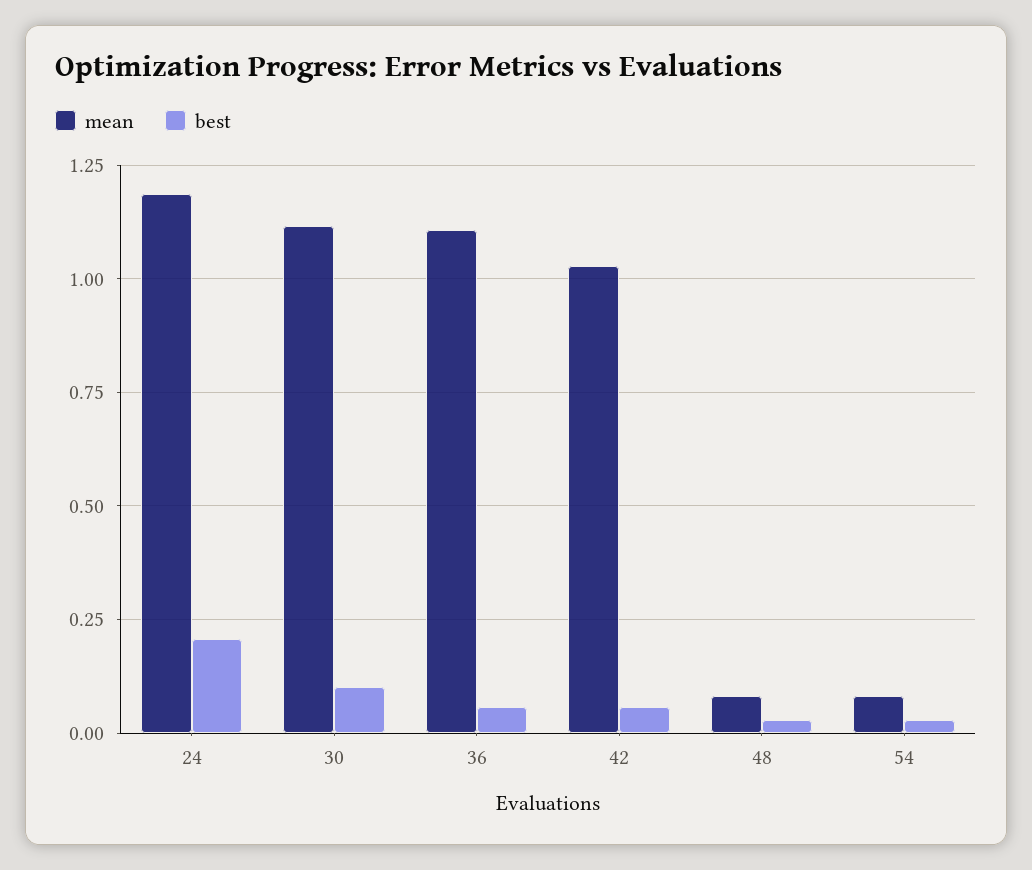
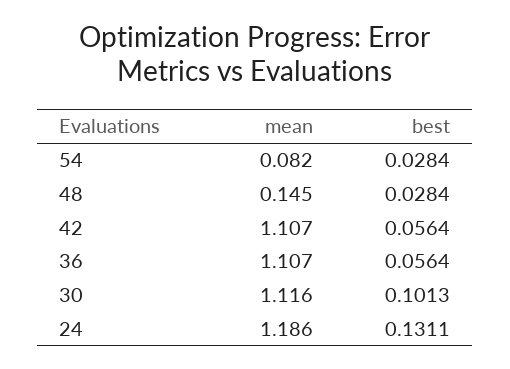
best, 24: 0.2 -> 0.1311
mean, 42: 1.025 -> 1.107
mean, 48: 0.075 -> 0.145

